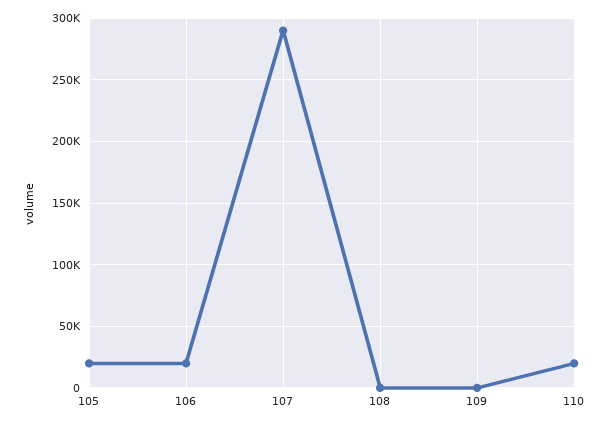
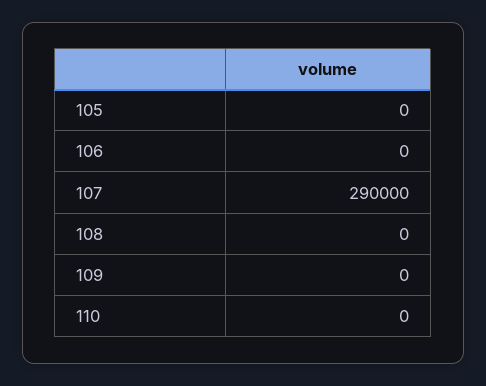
105: 20000 -> 0
106: 20000 -> 0
110: 20000 -> 0

